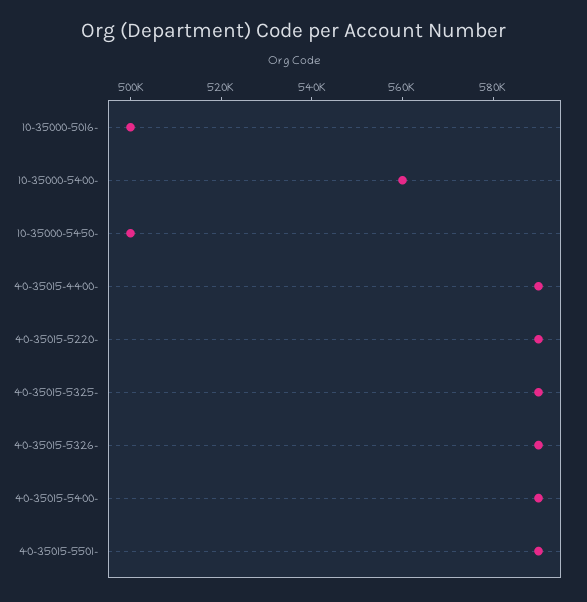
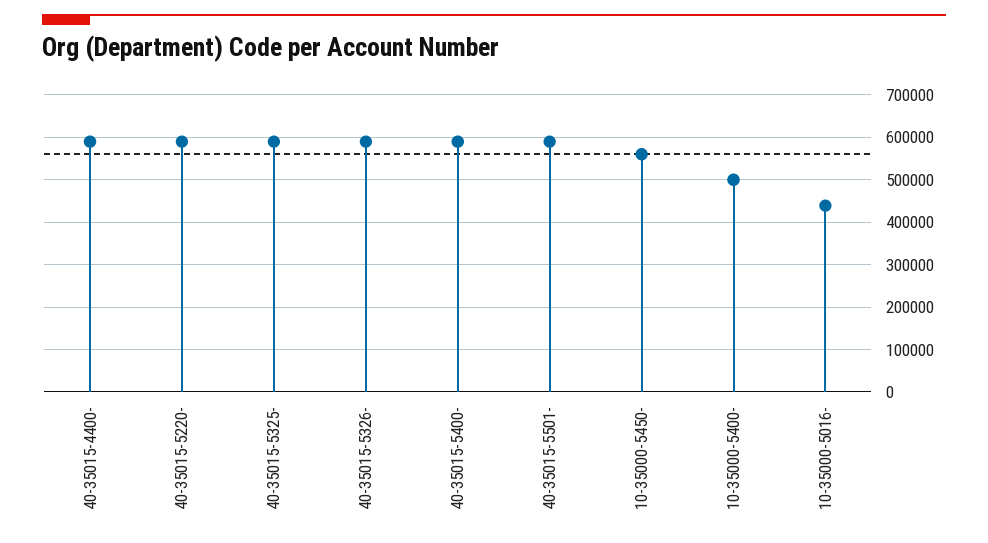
10-35000-5016-: 500000 -> 440000
10-35000-5400-: 560000 -> 500000
10-35000-5450-: 500000 -> 560000

